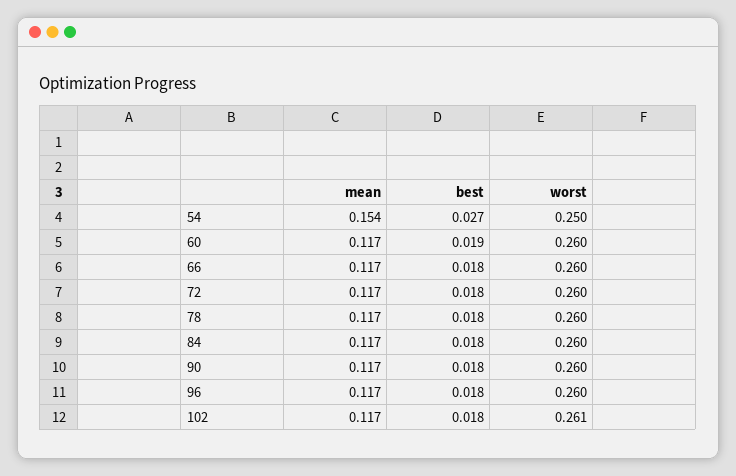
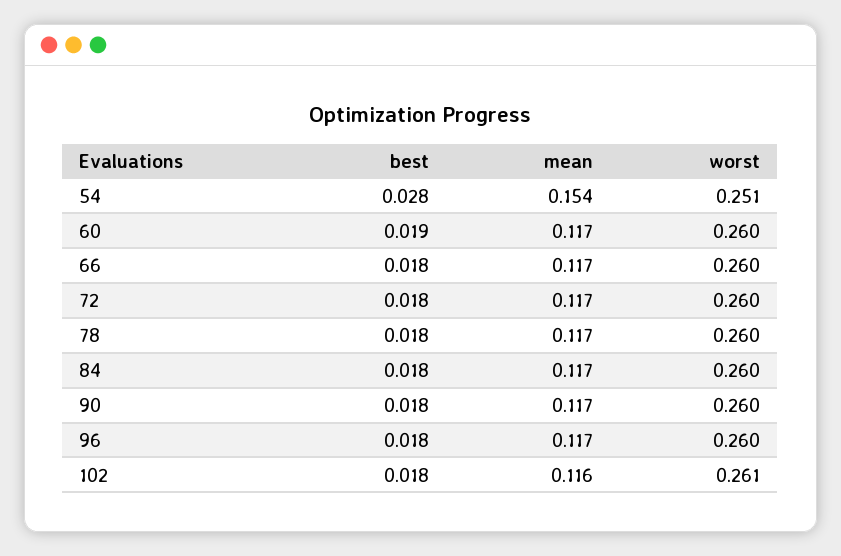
best, 54: 0.027 -> 0.028
worst, 54: 0.25 -> 0.251
mean, 102: 0.117 -> 0.116

